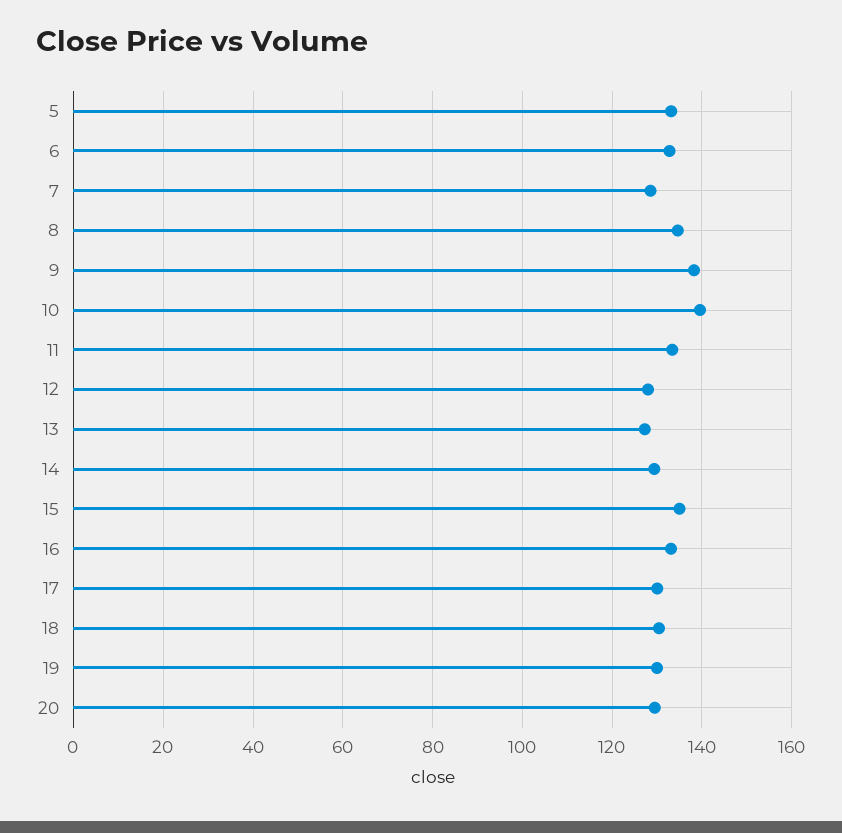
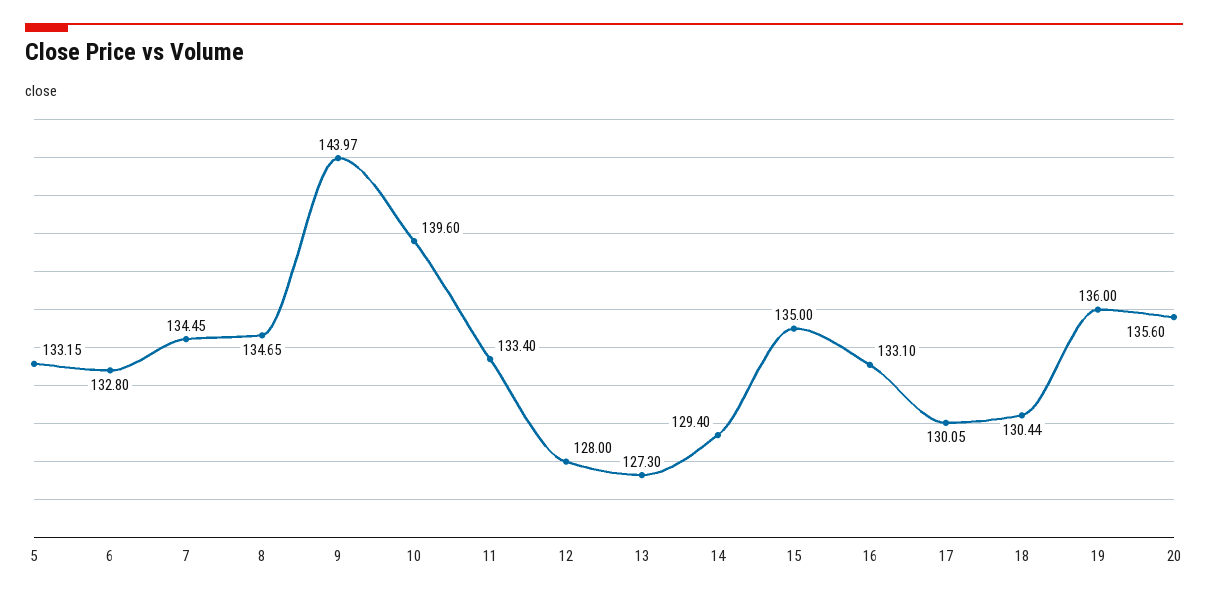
7: 128 -> 134.45
9: 138 -> 143.97
19: 130 -> 136
20: 130 -> 135.6

